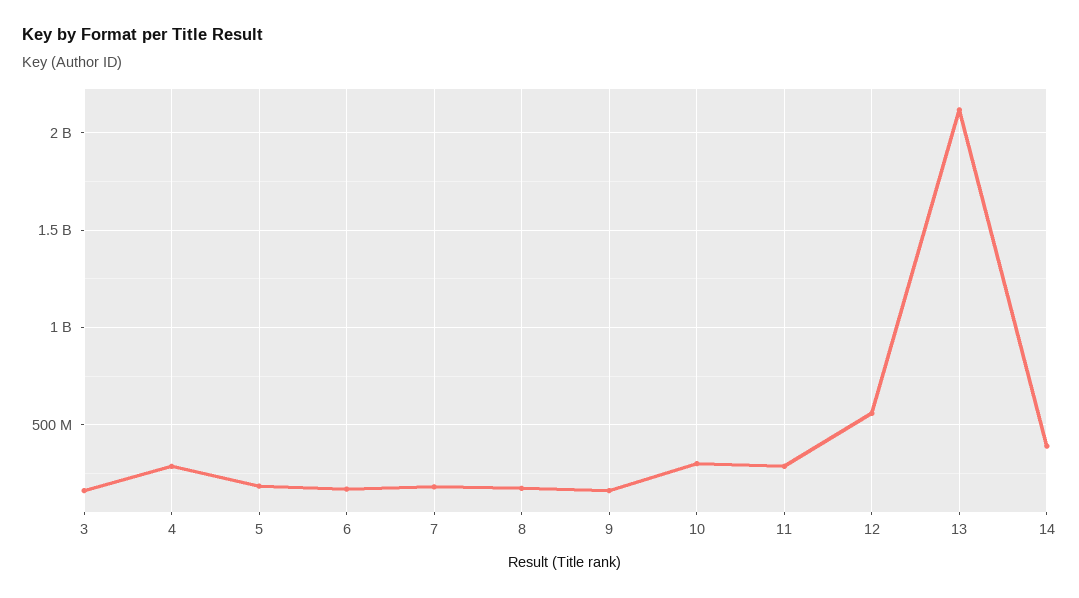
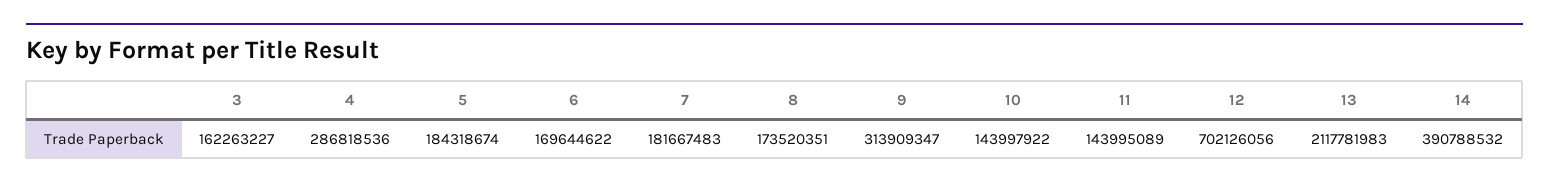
9: 150000000 -> 313909347
10: 300000000 -> 143997922
11: 300000000 -> 143995089
12: 550000000 -> 702126056

